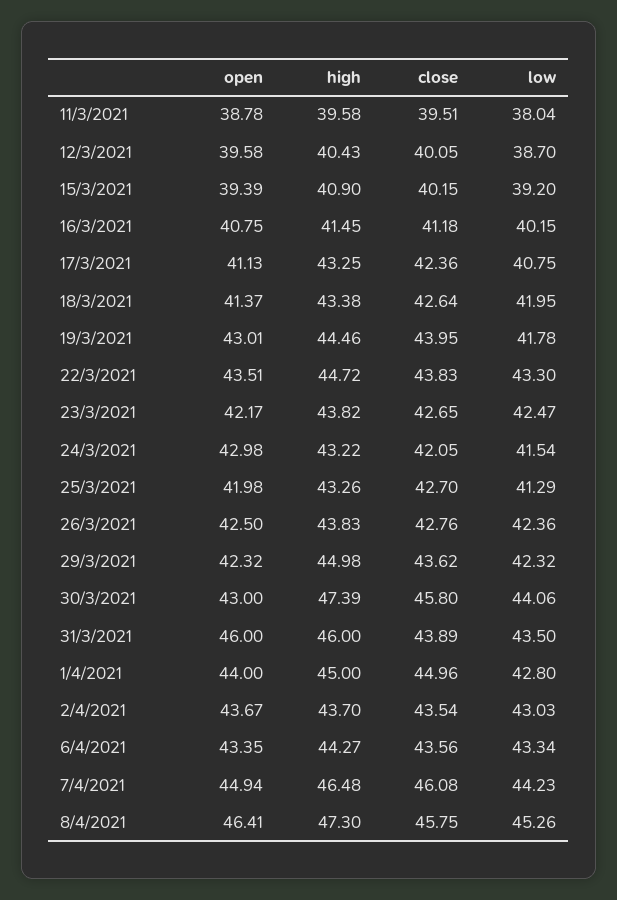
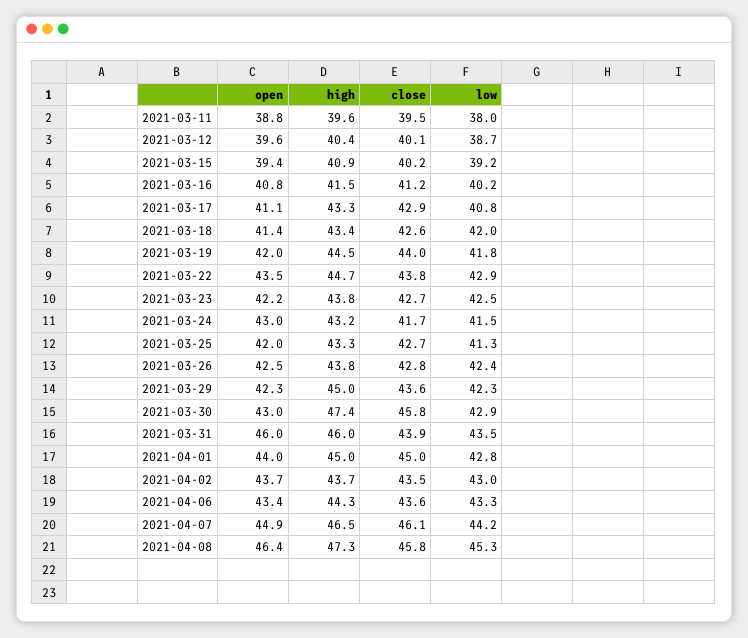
close, 17/3/2021: 42.36 -> 42.9
open, 19/3/2021: 43.01 -> 42
low, 22/3/2021: 43.3 -> 42.9
close, 24/3/2021: 42.05 -> 41.7
low, 30/3/2021: 44.06 -> 42.9

